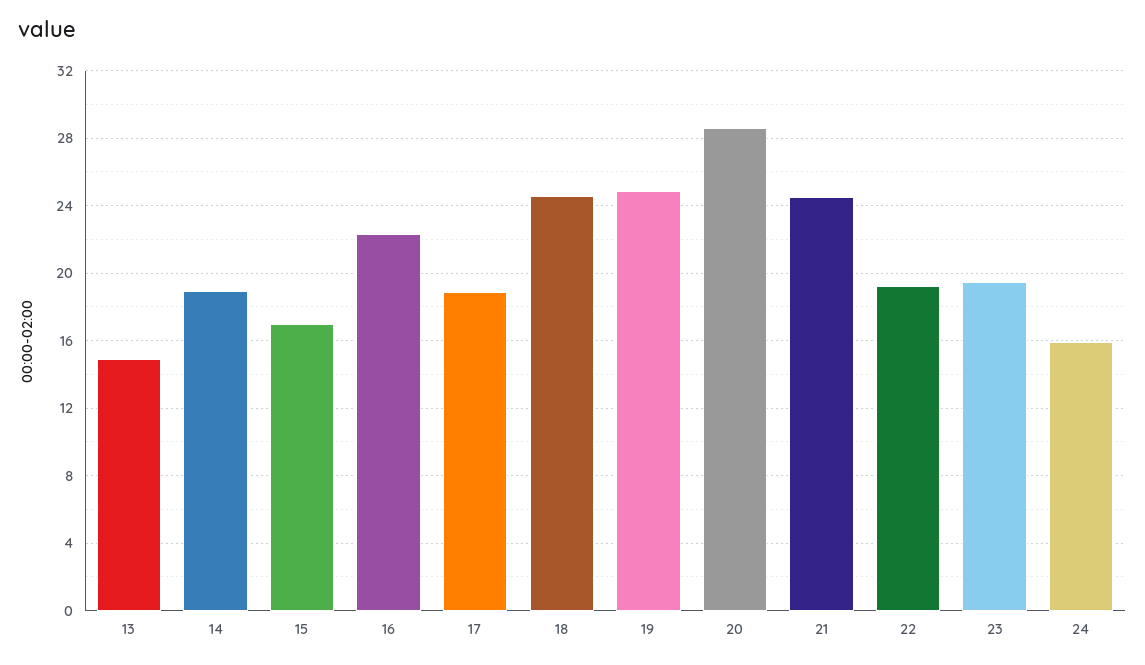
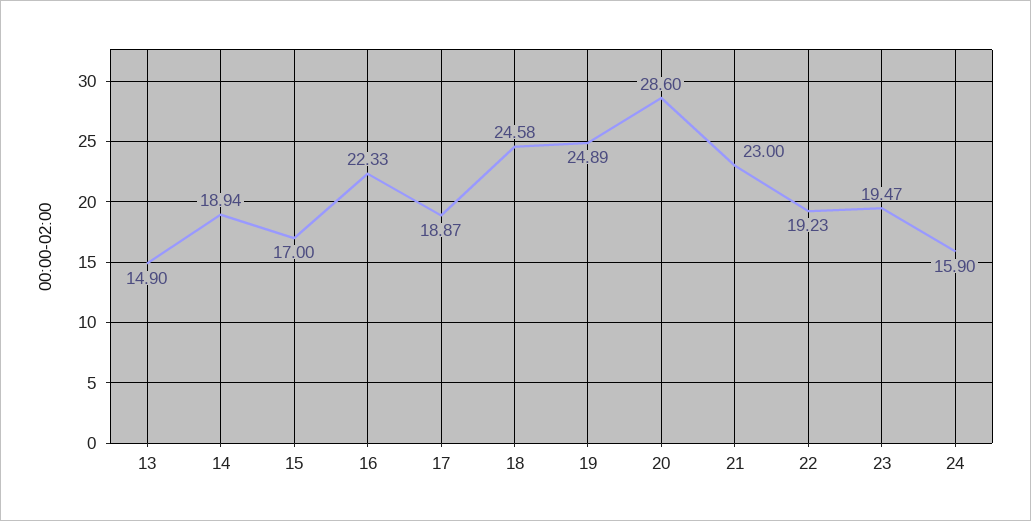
21: 24.5 -> 23

